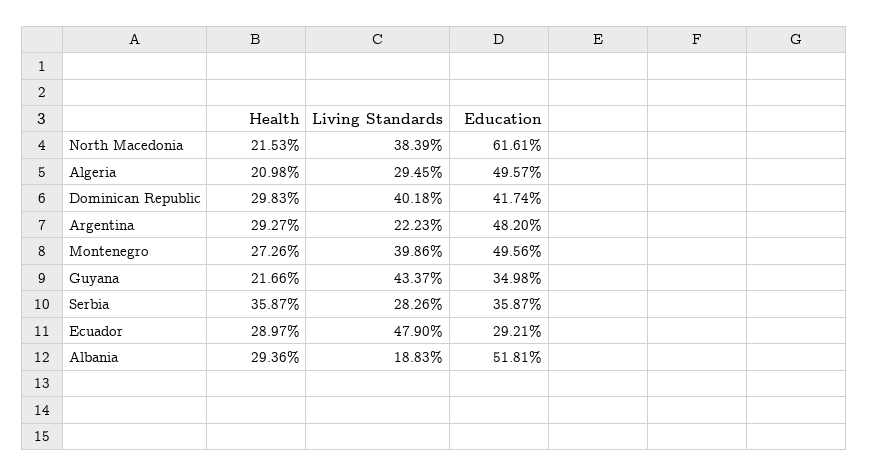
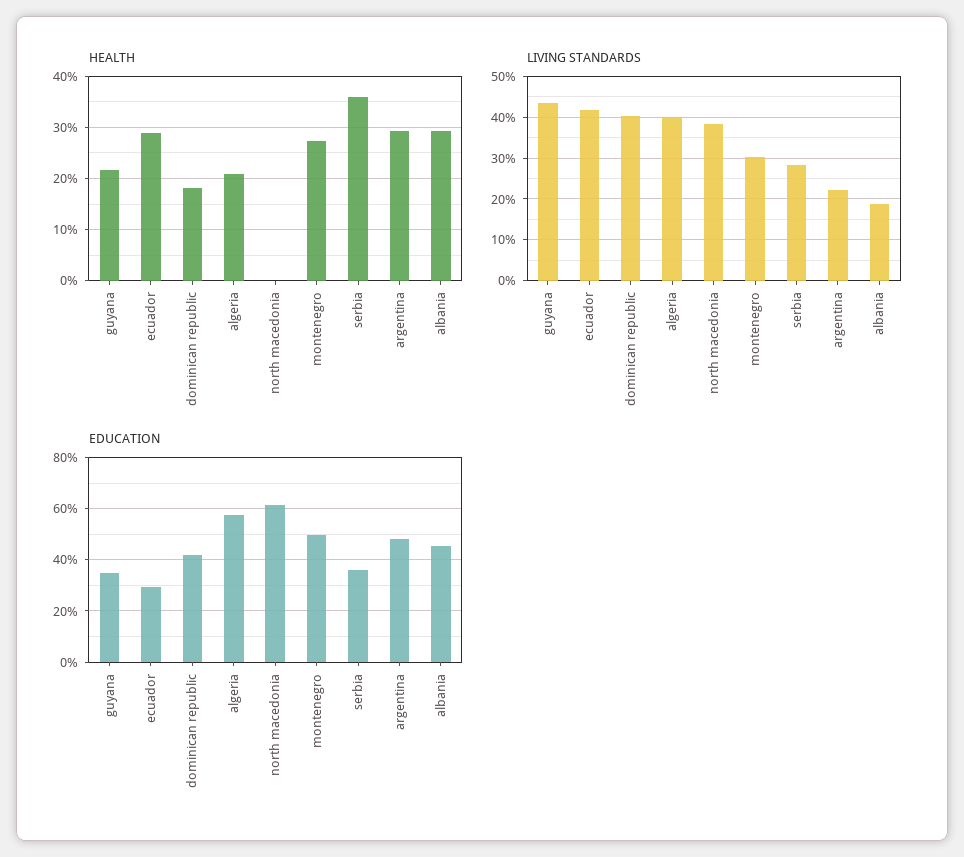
Health, North Macedonia: 21.53 -> 0
Living Standards, Algeria: 29.45 -> 40
Education, Algeria: 49.57 -> 57.5
Health, Dominican Republic: 29.83 -> 18
Living Standards, Montenegro: 39.86 -> 30
Living Standards, Ecuador: 47.9 -> 42
Education, Albania: 51.81 -> 45

